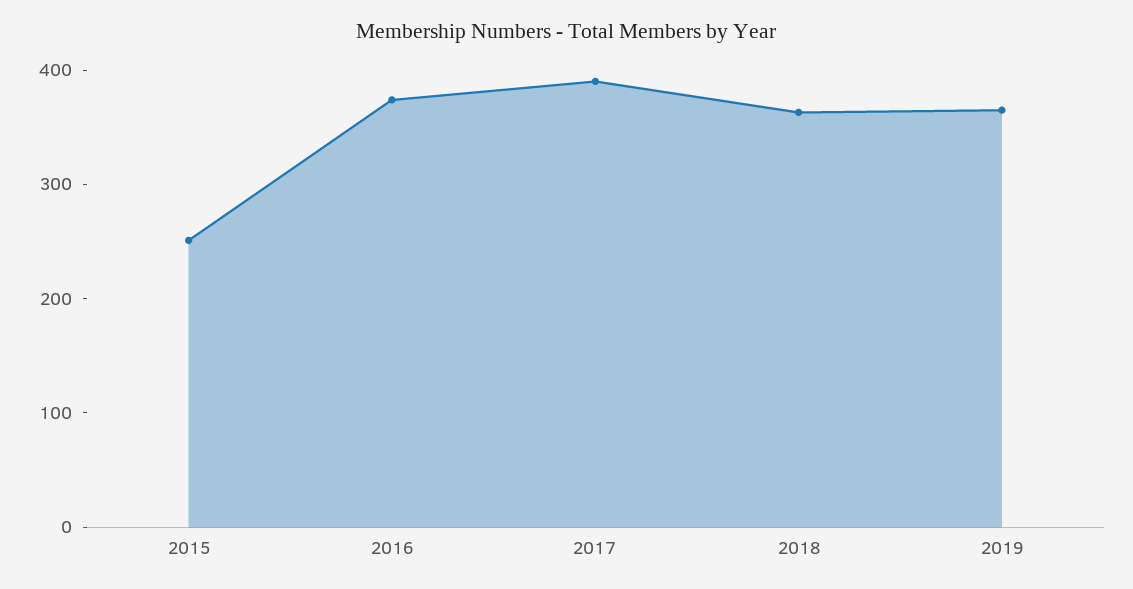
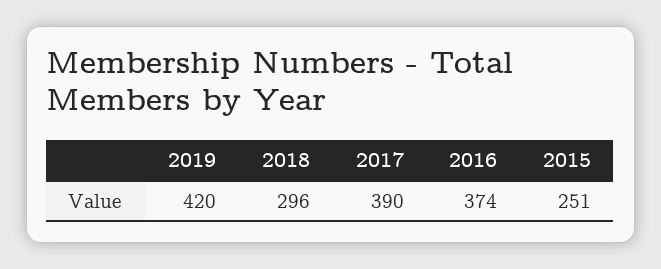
2018: 360 -> 296
2019: 360 -> 420

